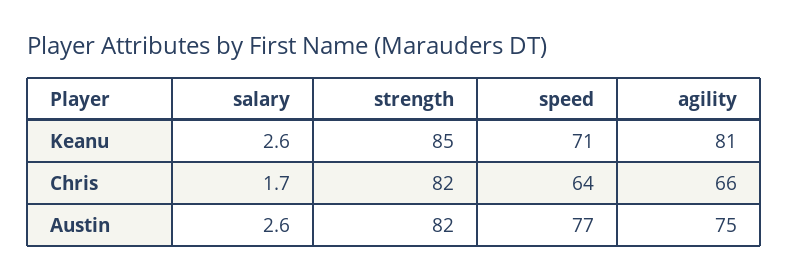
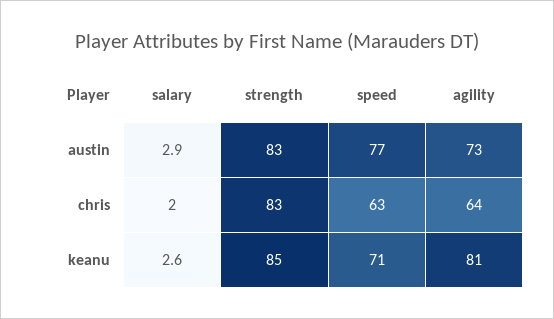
salary, Chris: 1.7 -> 2
strength, Chris: 82 -> 83
speed, Chris: 64 -> 63
agility, Chris: 66 -> 64
salary, Austin: 2.6 -> 2.9
strength, Austin: 82 -> 83
agility, Austin: 75 -> 73

